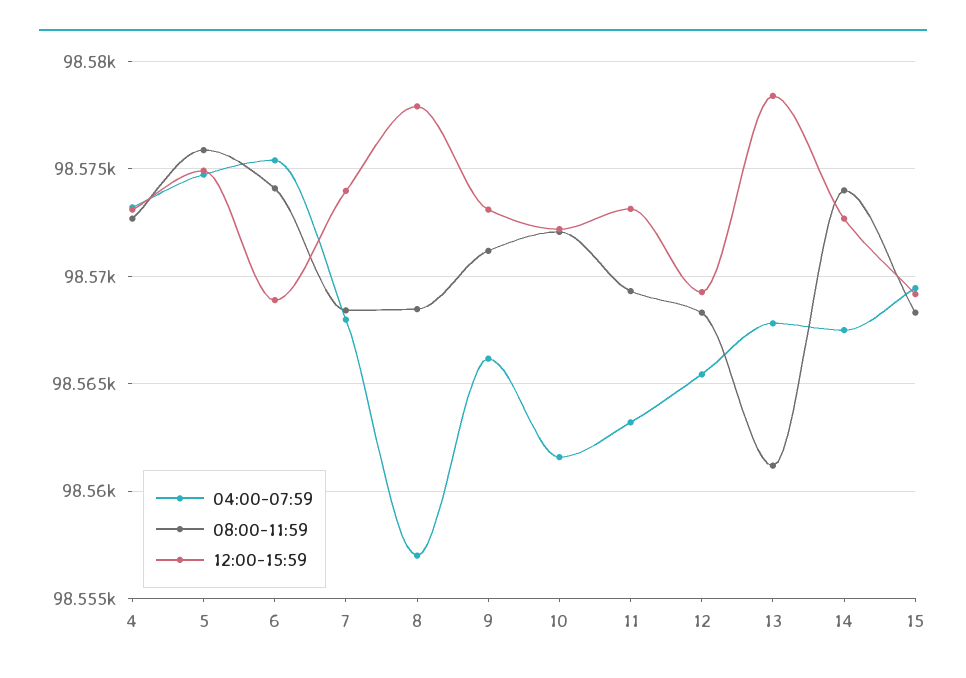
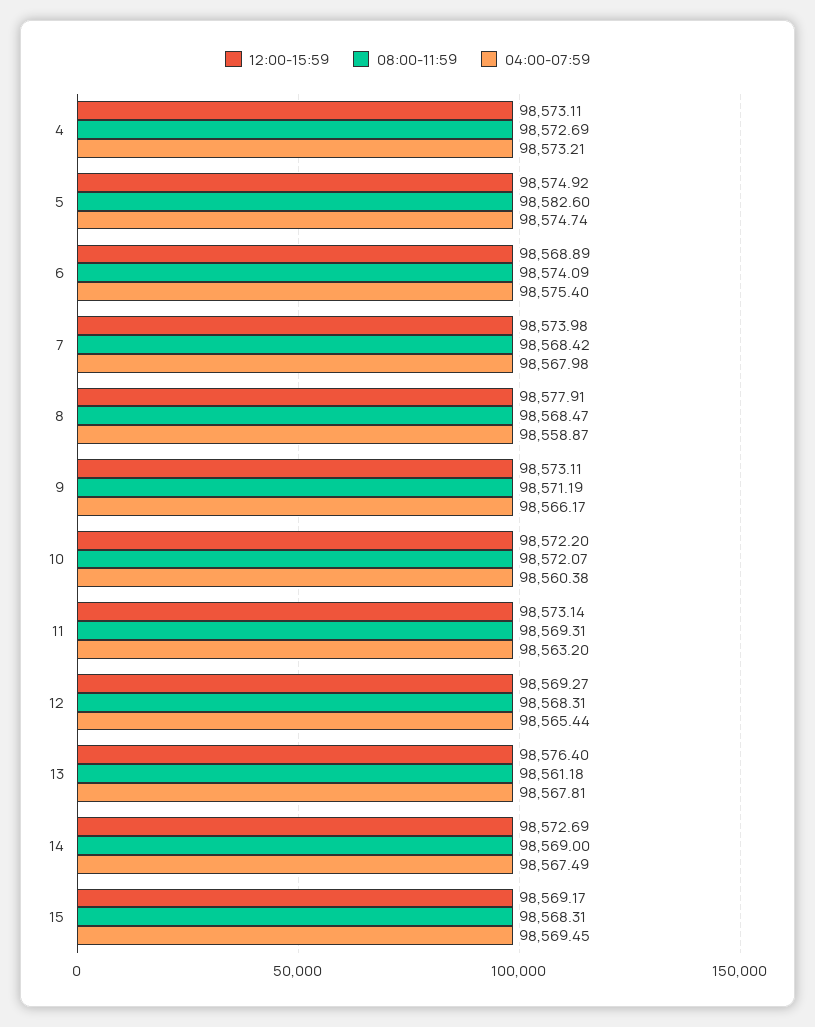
08:00-11:59, 5: 98576 -> 98582.6
04:00-07:59, 8: 98557 -> 98558.87
04:00-07:59, 10: 98561.5 -> 98560.38
12:00-15:59, 13: 98578.5 -> 98576.4
08:00-11:59, 14: 98574 -> 98569

